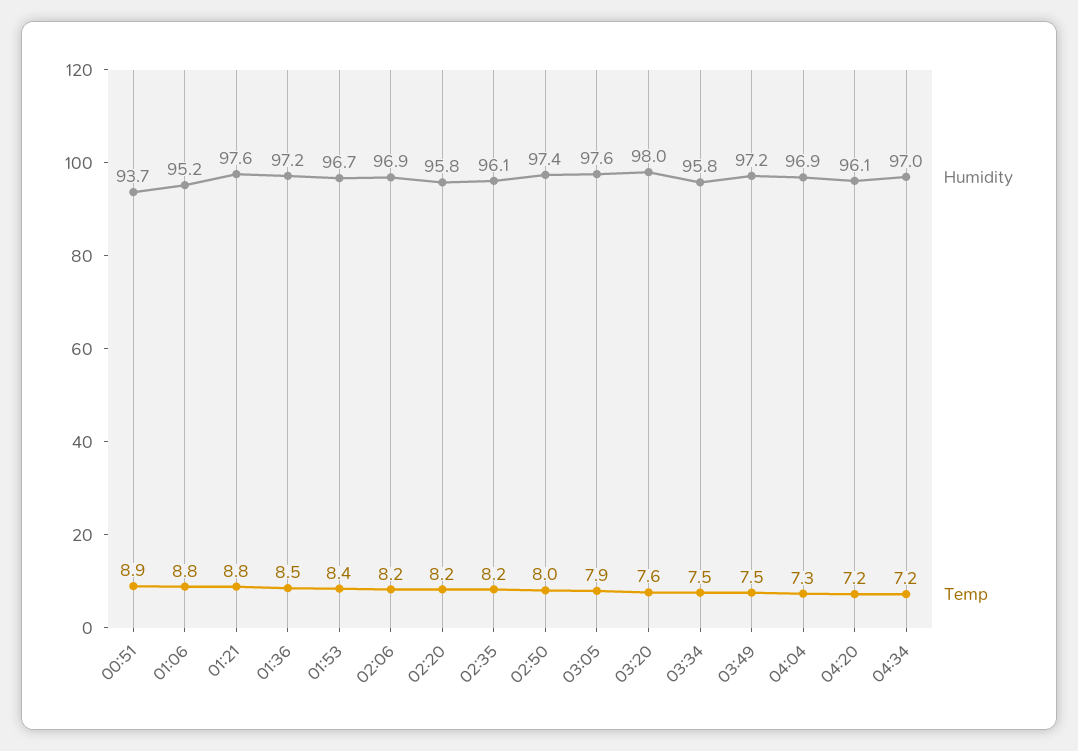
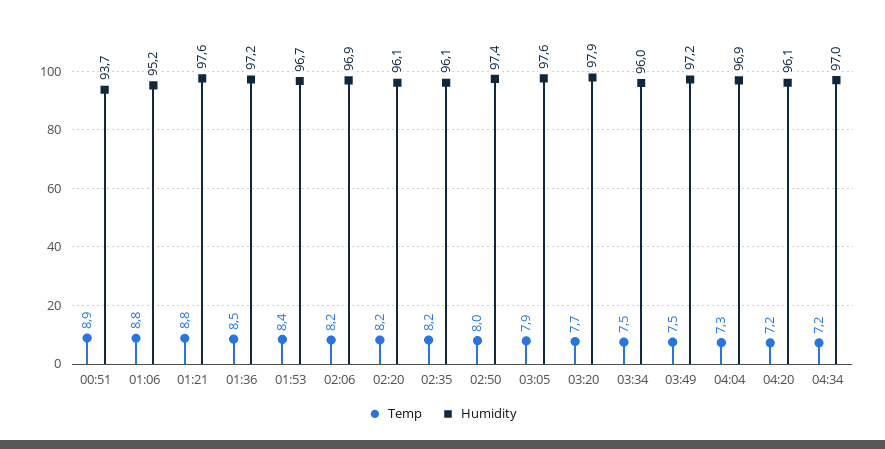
Humidity, 02:20: 95.8 -> 96.1
Humidity, 03:20: 98 -> 97.9
Temp, 03:20: 7.6 -> 7.7
Humidity, 03:34: 95.8 -> 96

